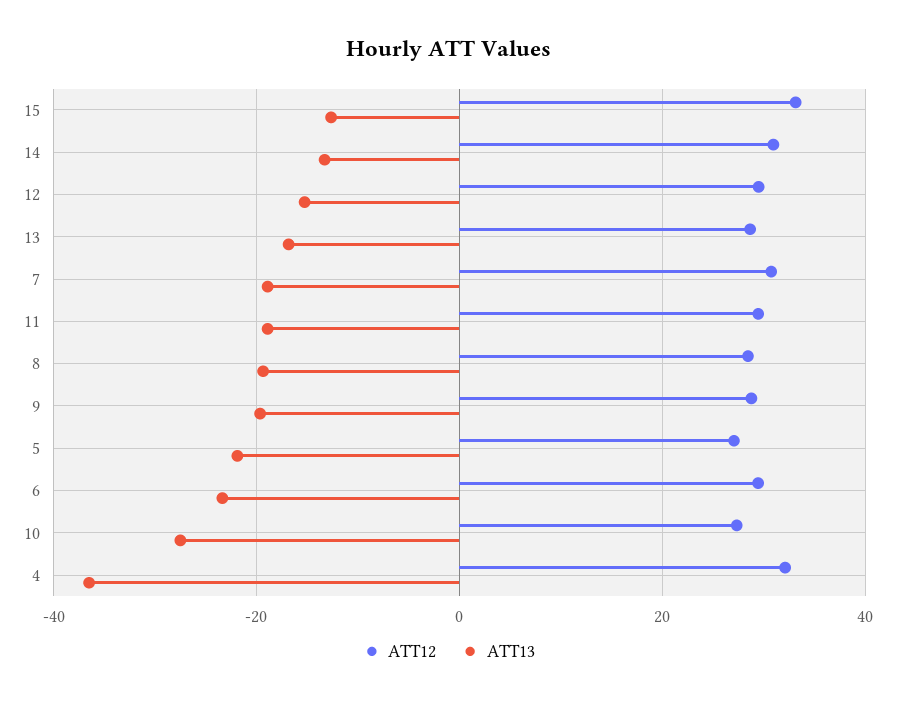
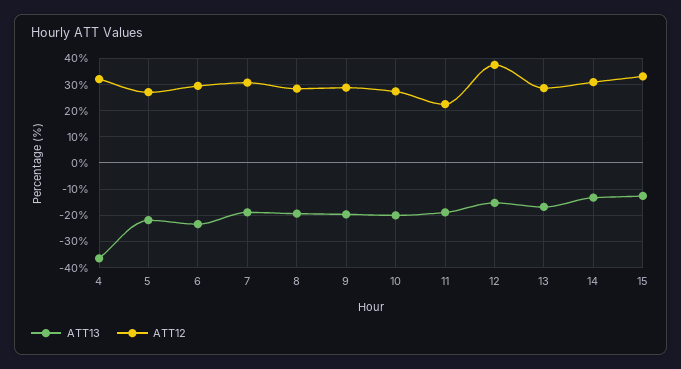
ATT12, 12: 30 -> 37.5
ATT12, 11: 30 -> 22.5
ATT13, 10: -28 -> -20

